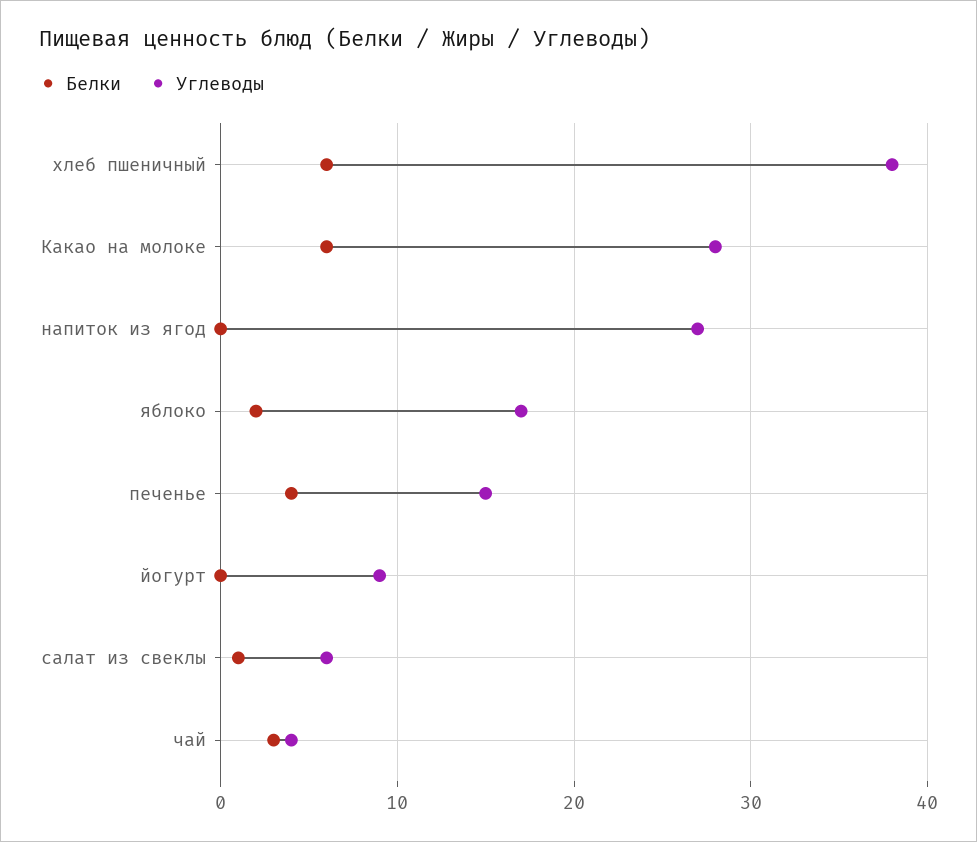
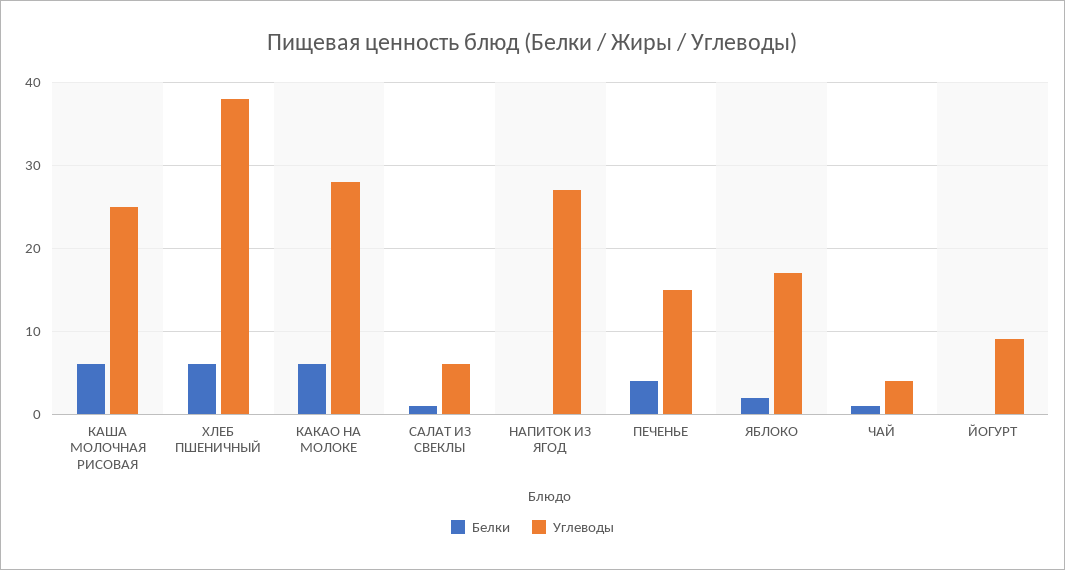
Белки, чай: 3 -> 1
Белки, КАША МОЛОЧНАЯ РИСОВАЯ: none -> 6
Углеводы, КАША МОЛОЧНАЯ РИСОВАЯ: none -> 25

